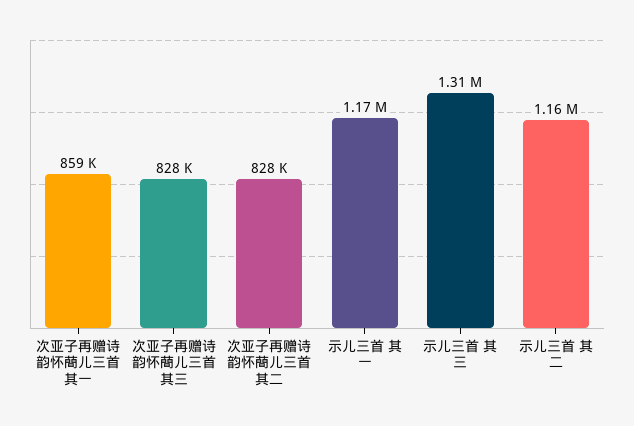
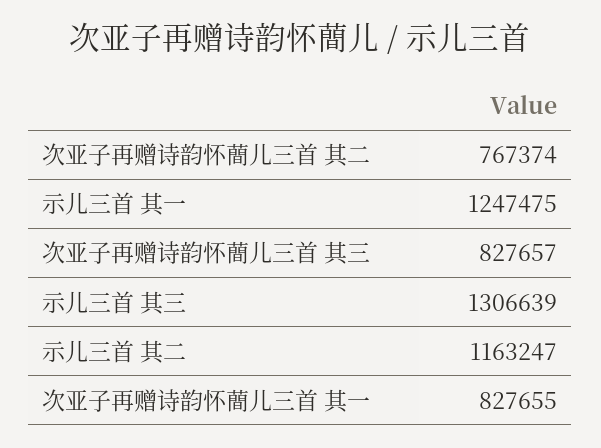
次亚子再赠诗韵怀蕳儿三首 其一: 859000 -> 827655
次亚子再赠诗韵怀蕳儿三首 其二: 828000 -> 767374
示儿三首 其一: 1170000 -> 1247475

